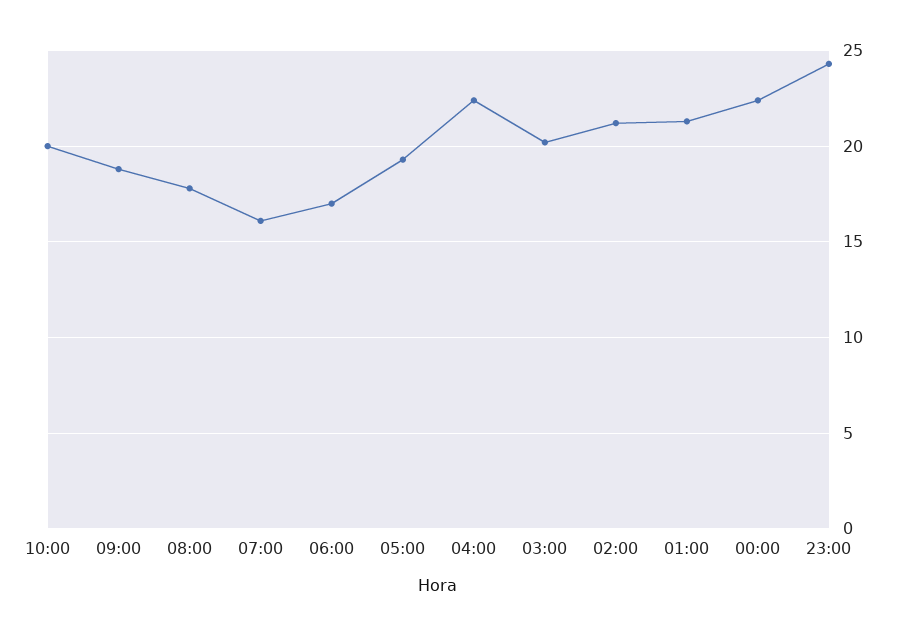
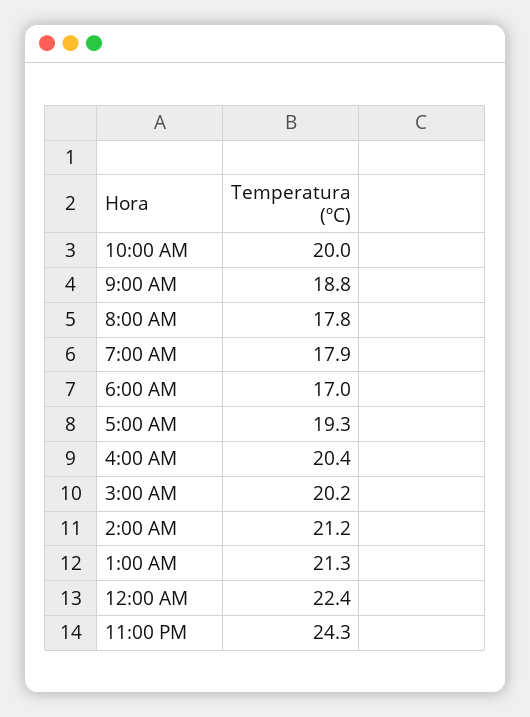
07:00: 16 -> 17.9
04:00: 22.5 -> 20.4

